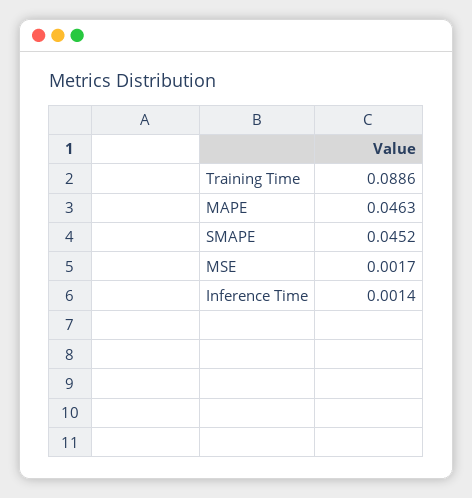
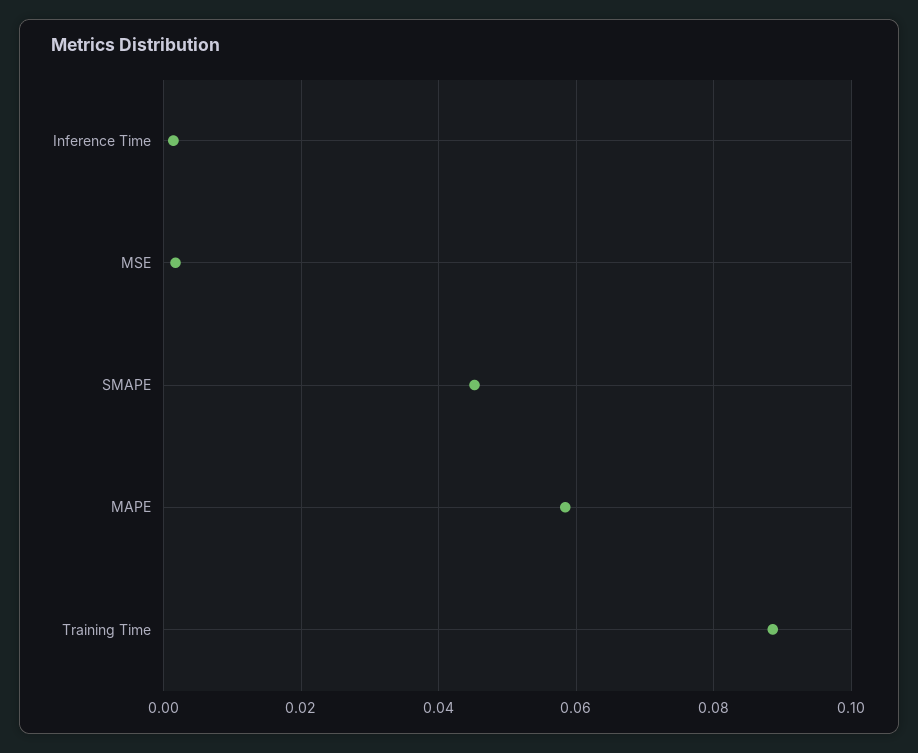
MAPE: 0.0463 -> 0.058

